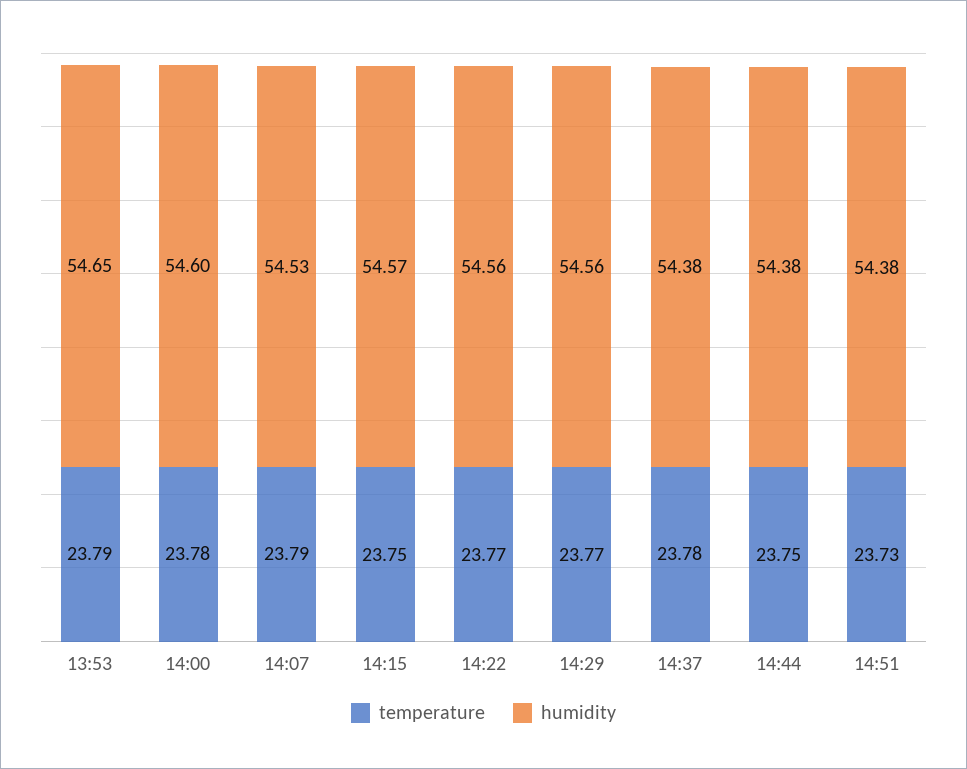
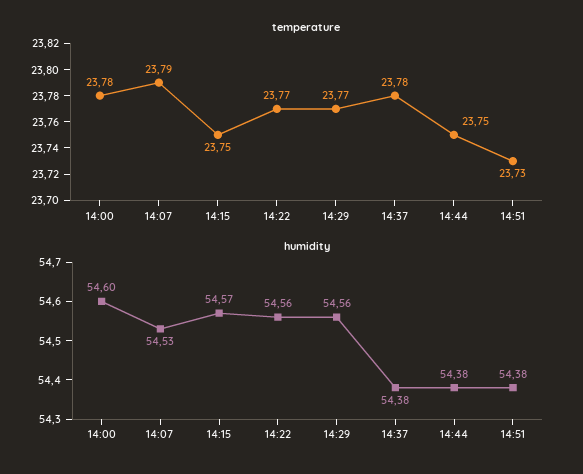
temperature, 13:53: 23.79 -> none
humidity, 13:53: 54.65 -> none

